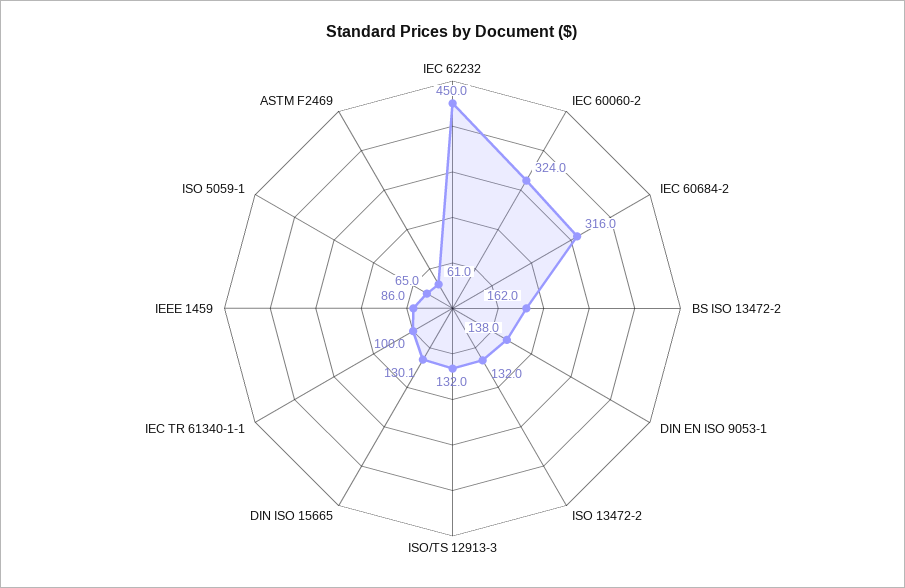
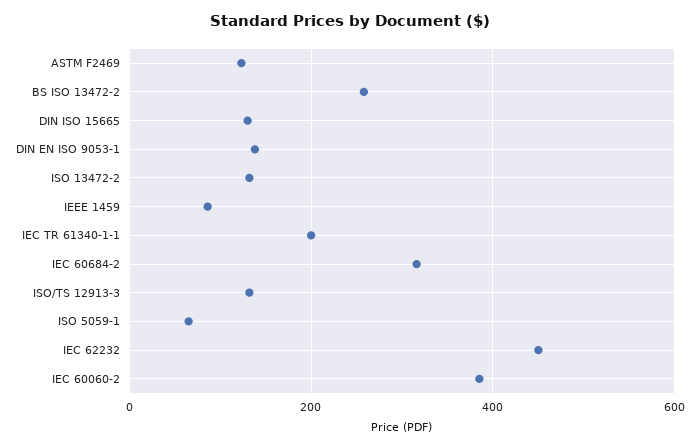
IEC 60060-2: 324 -> 380
BS ISO 13472-2: 162 -> 260
IEC TR 61340-1-1: 100 -> 200
ASTM F2469: 61 -> 120

